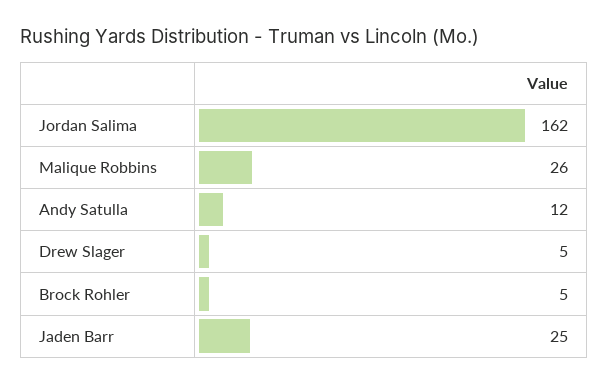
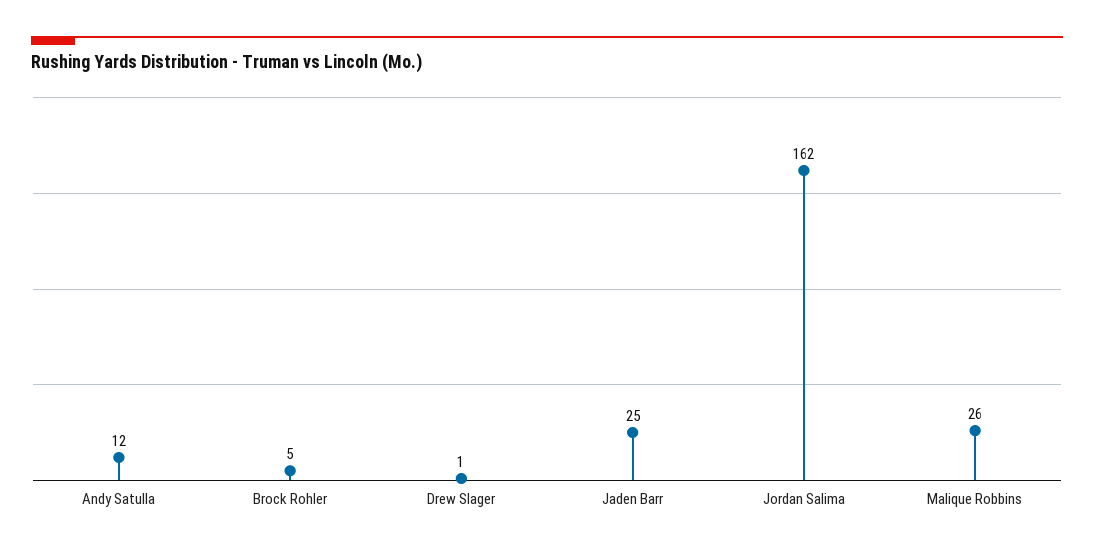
Drew Slager: 5 -> 1

